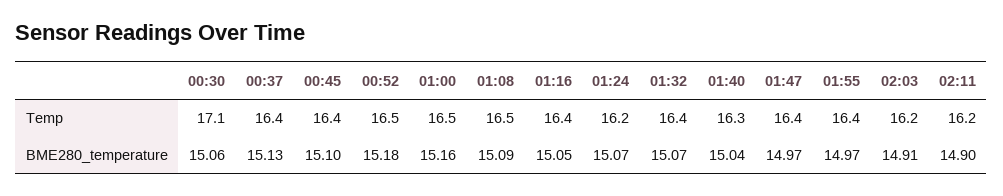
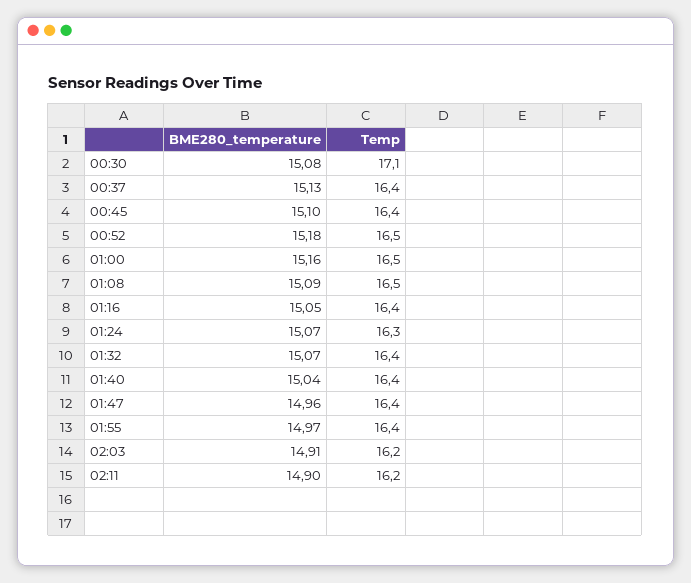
01:24, Temp: 16.2 -> 16.3
01:40, Temp: 16.3 -> 16.4
00:30, BME280_temperature: 15.06 -> 15.08
01:47, BME280_temperature: 14.97 -> 14.96

